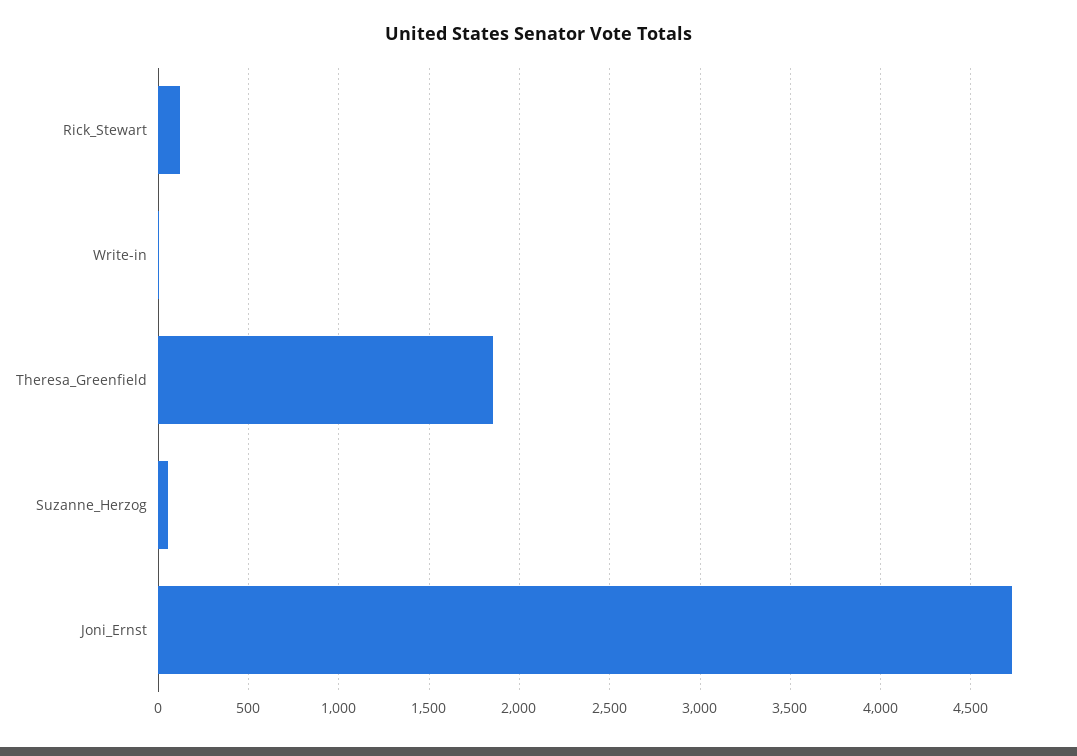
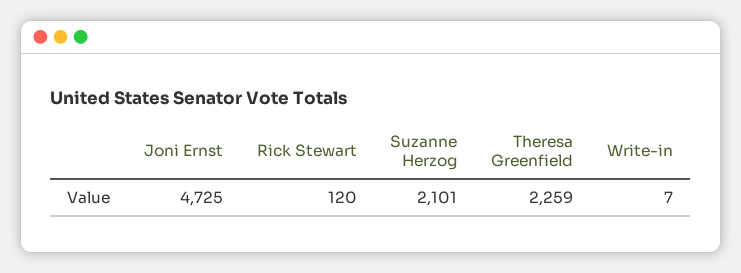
Theresa_Greenfield: 1850 -> 2259
Suzanne_Herzog: 50 -> 2101

